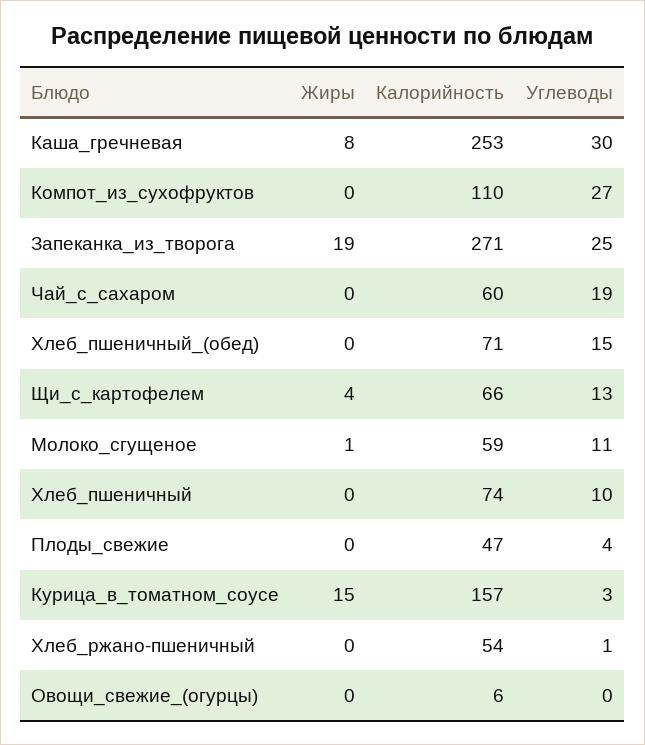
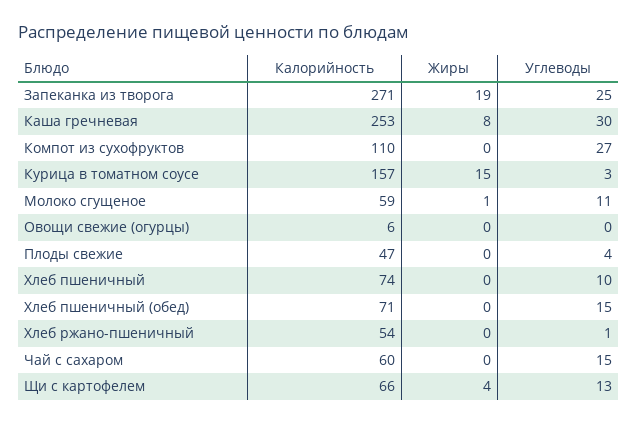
Углеводы, Чай_с_сахаром: 19 -> 15

